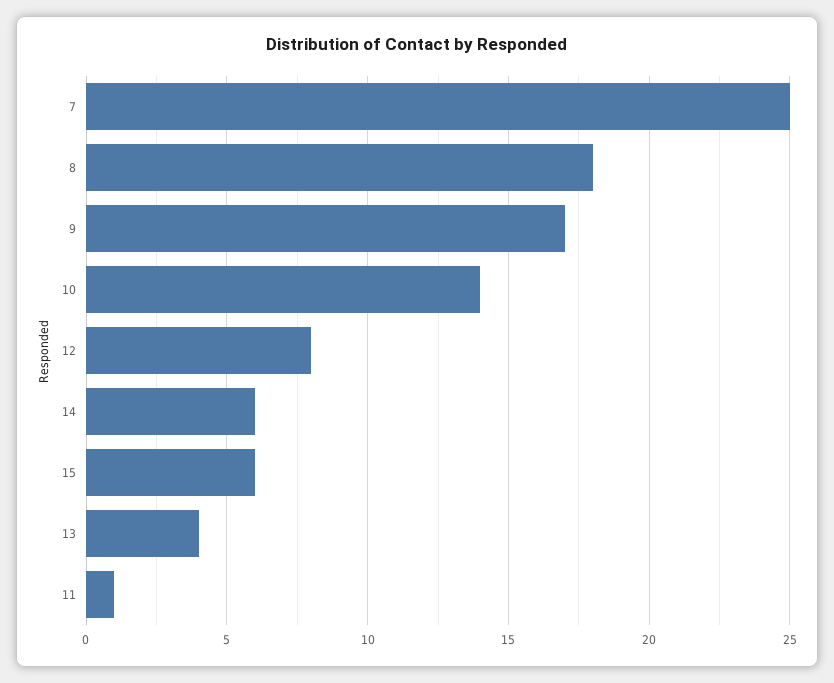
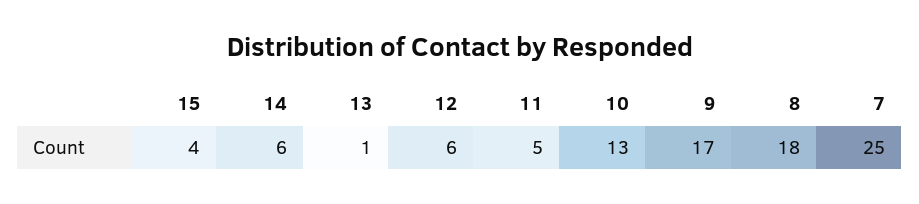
10: 14 -> 13
12: 8 -> 6
15: 6 -> 4
13: 4 -> 1
11: 1 -> 5

